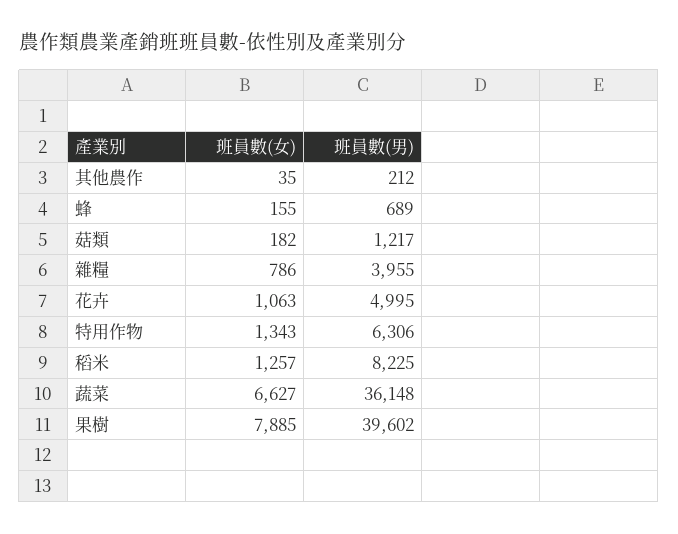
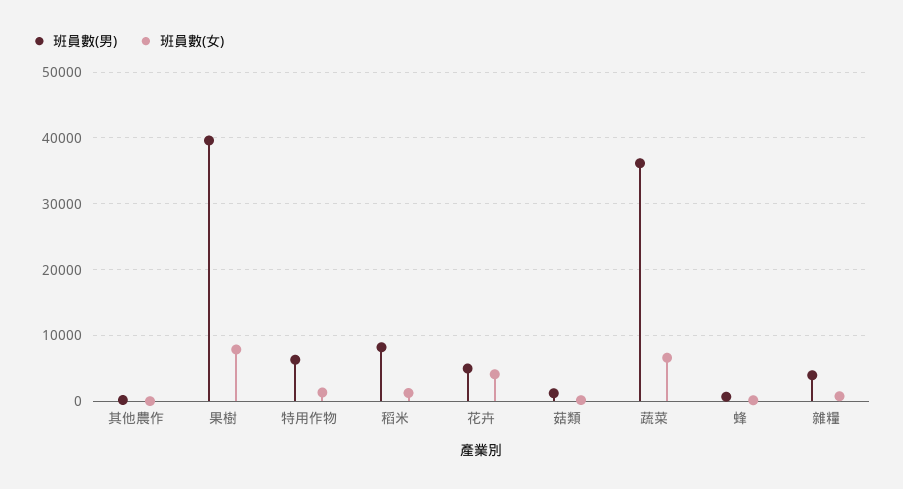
班員數(女), 花卉: 1063 -> 4000

